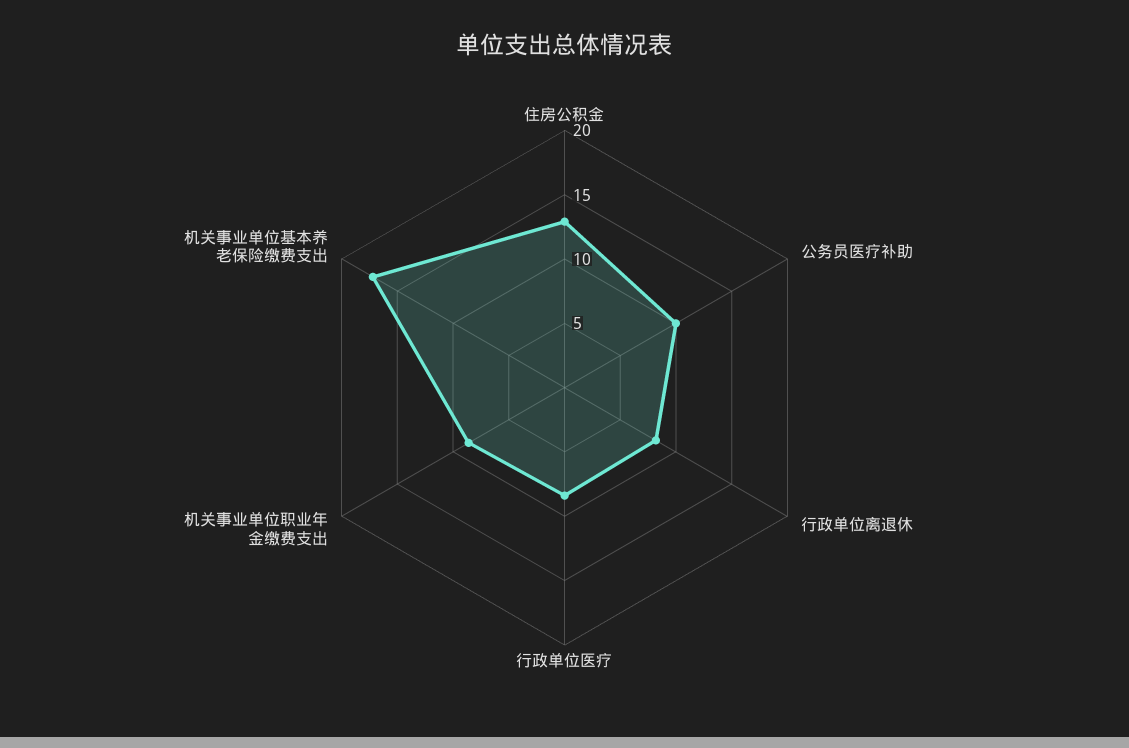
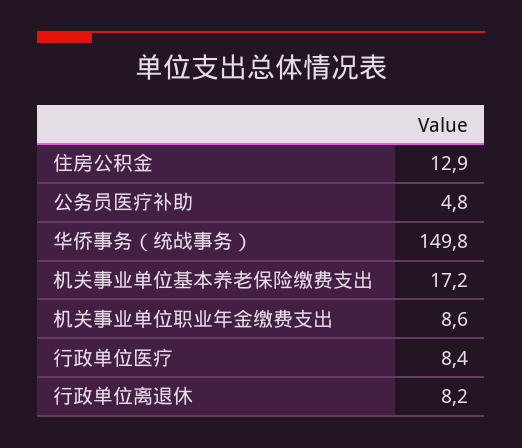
公务员医疗补助: 10 -> 4.8
华侨事务（统战事务）: none -> 149.8

